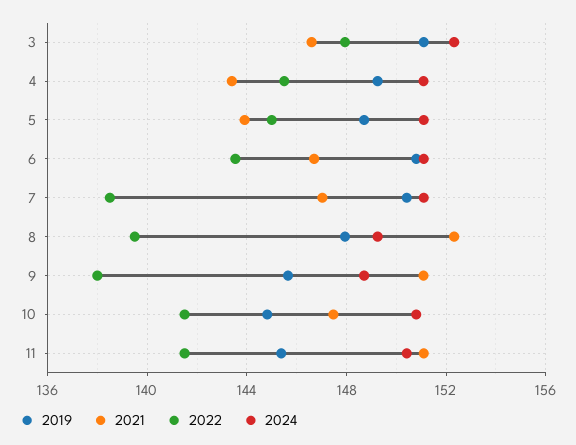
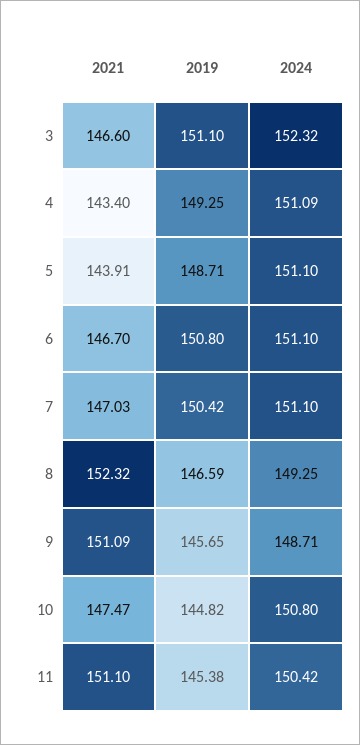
2022, 3: 148 -> none
2022, 4: 145.5 -> none
2022, 5: 145 -> none
2022, 6: 143.5 -> none
2022, 7: 138.5 -> none
2019, 8: 148 -> 146.59
2022, 8: 139.5 -> none
2022, 9: 138 -> none
2022, 10: 141.5 -> none
2022, 11: 141.5 -> none

